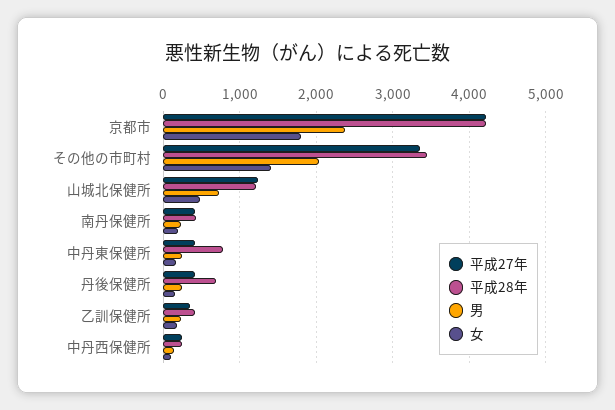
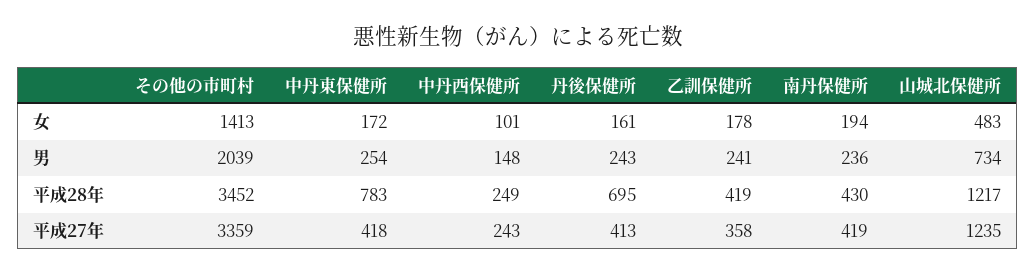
平成27年, 京都市: 4200 -> none
平成28年, 京都市: 4200 -> none
男, 京都市: 2400 -> none
女, 京都市: 1800 -> none

